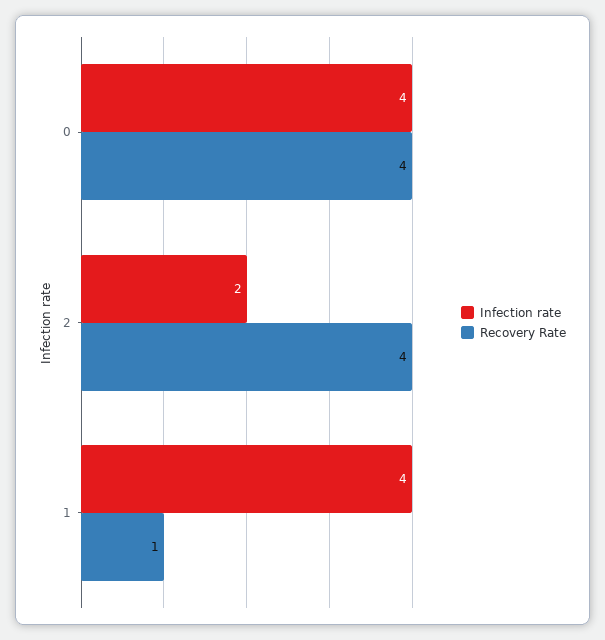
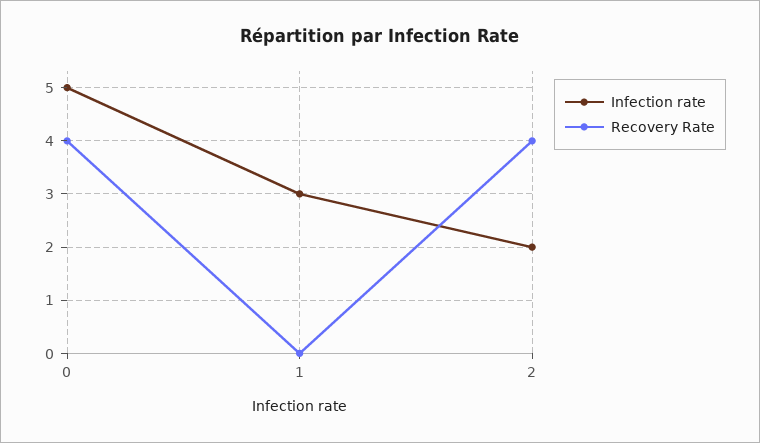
Infection rate, 0: 4 -> 5
Infection rate, 1: 4 -> 3
Recovery Rate, 1: 1 -> 0

